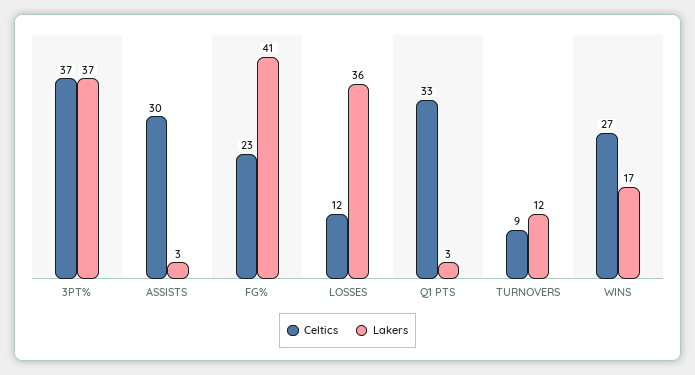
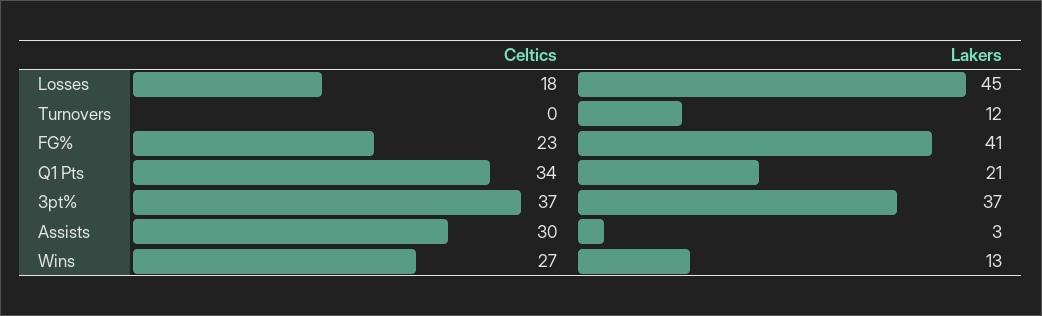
Celtics, LOSSES: 12 -> 18
Lakers, LOSSES: 36 -> 45
Celtics, Q1 PTS: 33 -> 34
Lakers, Q1 PTS: 3 -> 21
Celtics, TURNOVERS: 9 -> 0
Lakers, WINS: 17 -> 13

